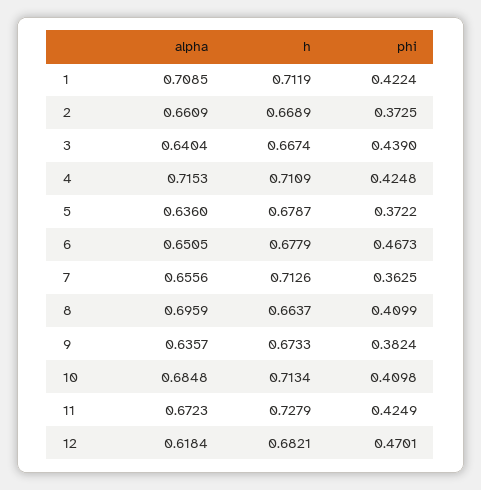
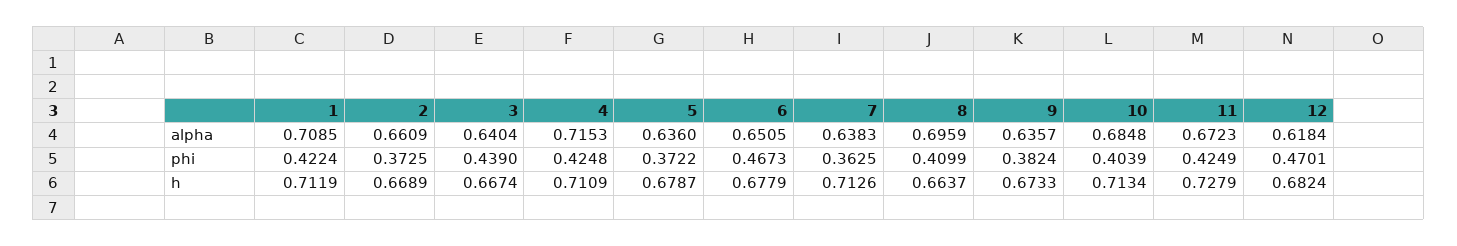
alpha, 7: 0.6556 -> 0.6383
phi, 10: 0.4098 -> 0.4039
h, 12: 0.6821 -> 0.6824

